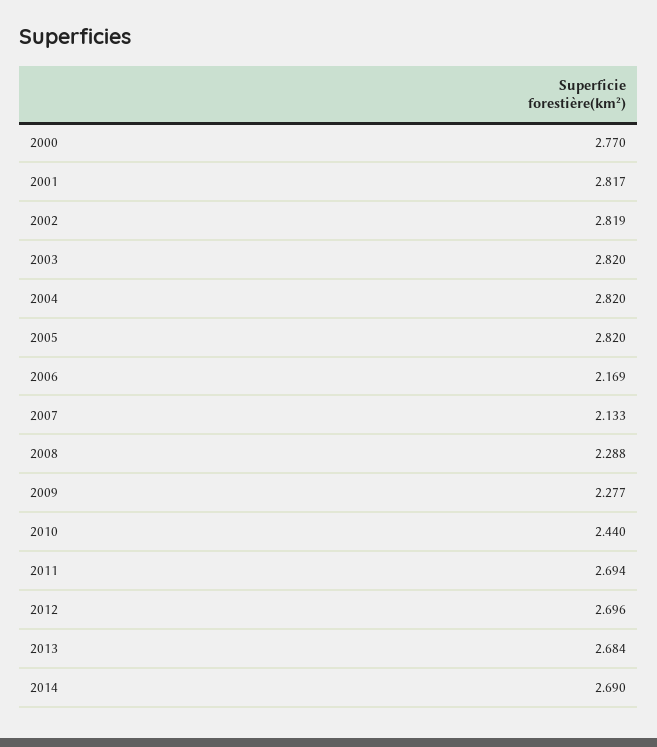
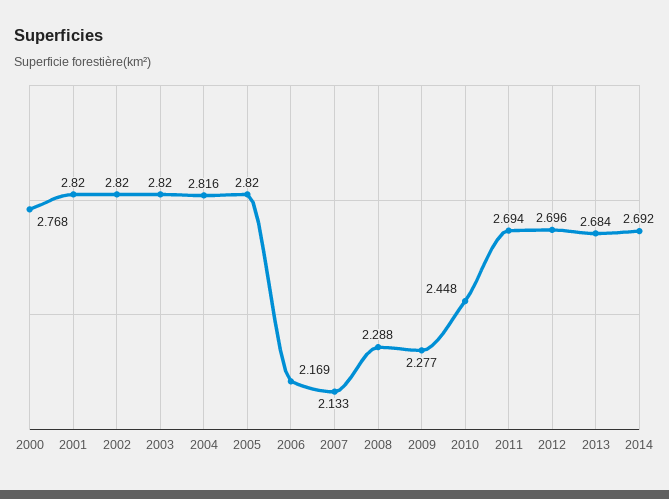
2000: 2.77 -> 2.768
2001: 2.817 -> 2.82
2002: 2.819 -> 2.82
2004: 2.82 -> 2.816
2010: 2.44 -> 2.448
2014: 2.69 -> 2.692

